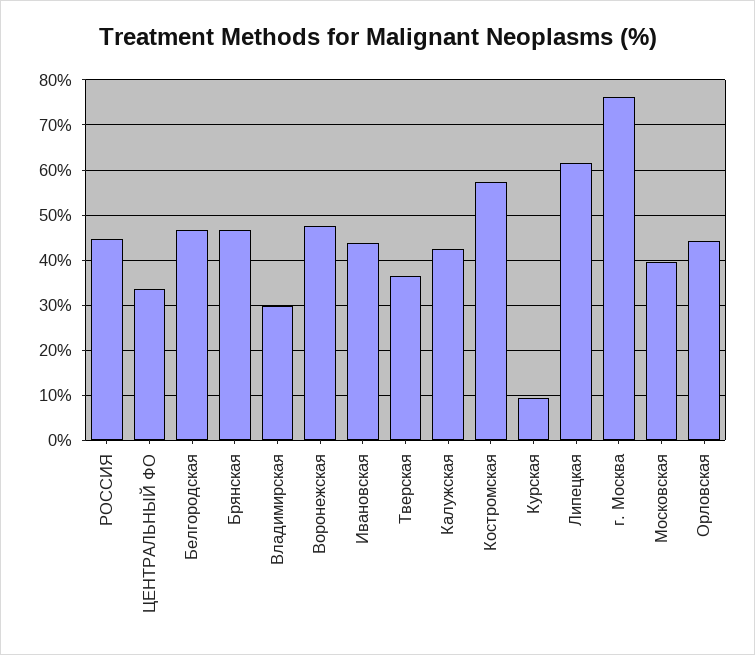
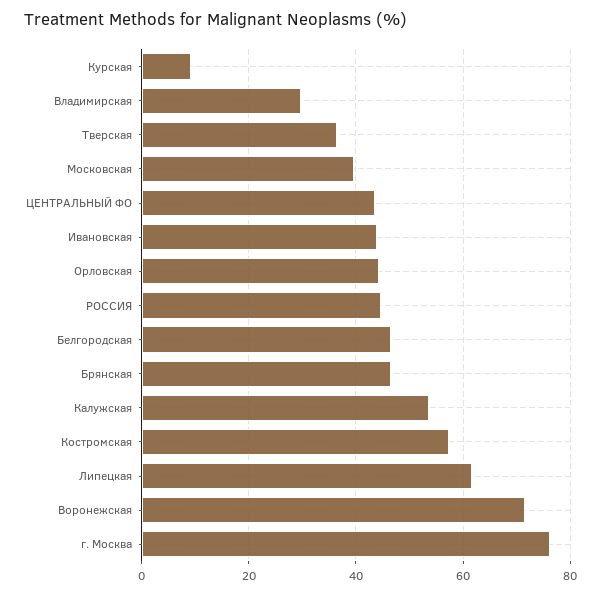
ЦЕНТРАЛЬНЫЙ ФО: 34 -> 44
Воронежская: 48 -> 72
Калужская: 42 -> 54

